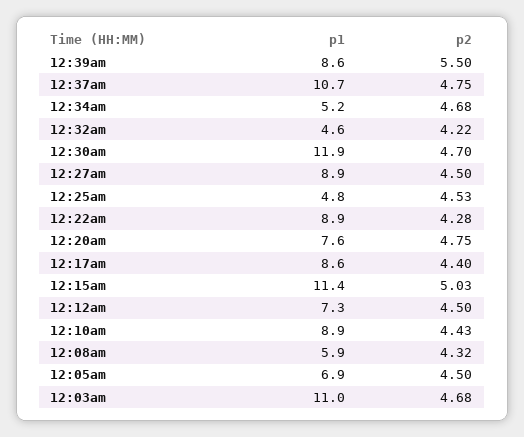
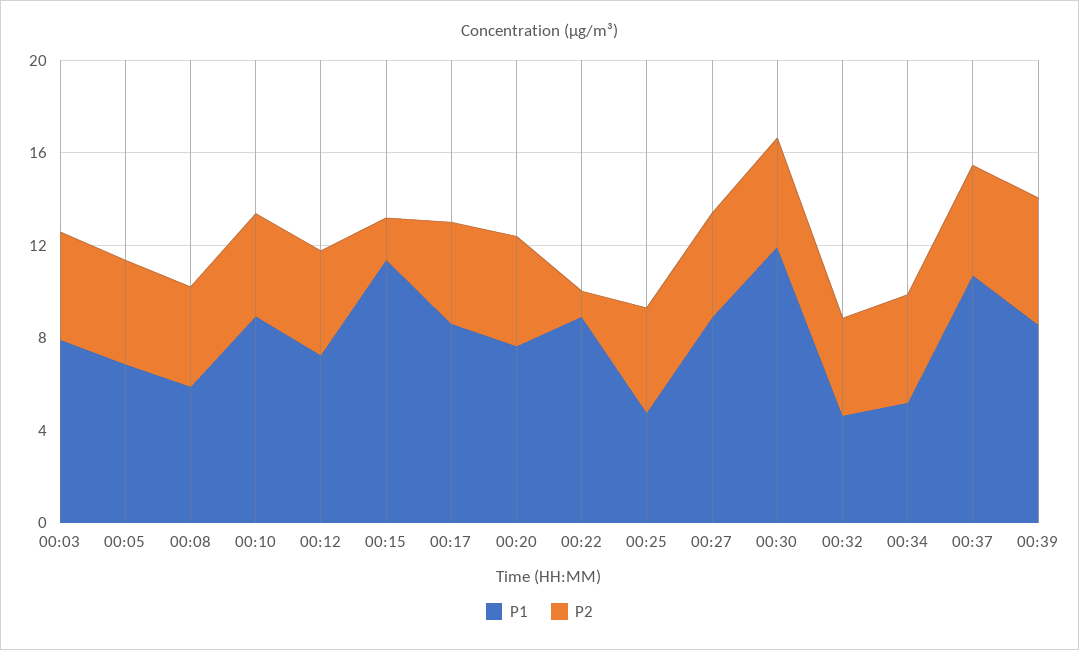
p2, 12:22am: 4.28 -> 1
p2, 12:15am: 5.03 -> 2
p1, 12:03am: 11 -> 8

